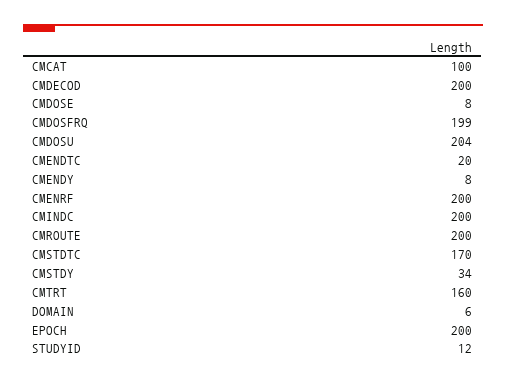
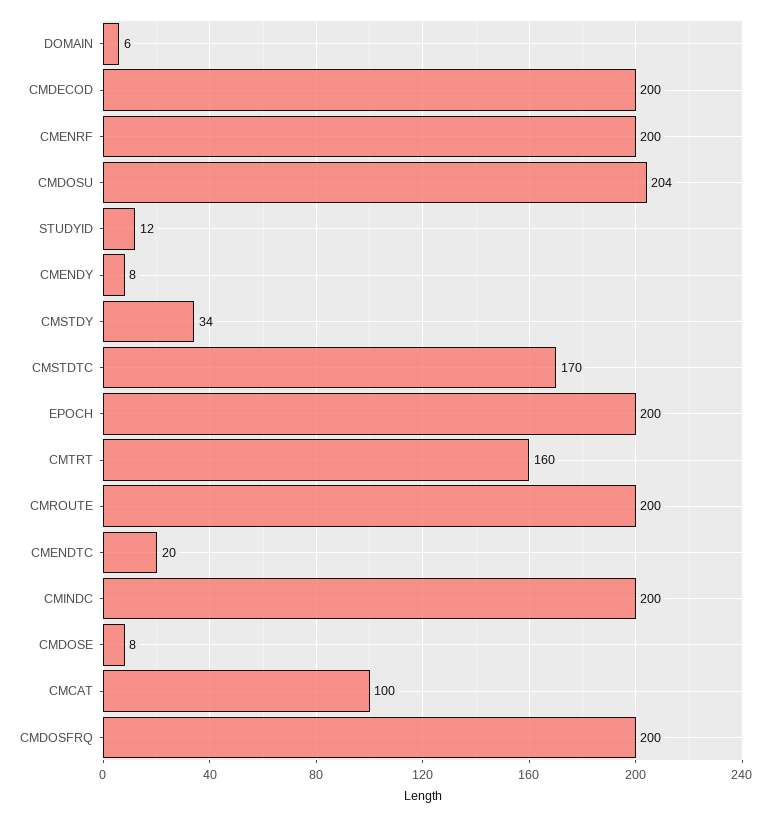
CMDOSFRQ: 199 -> 200

